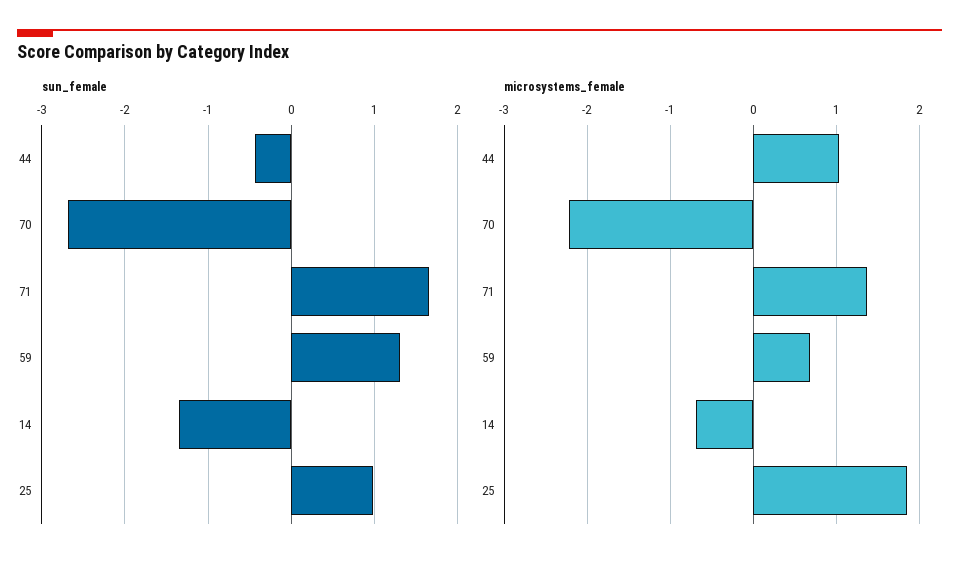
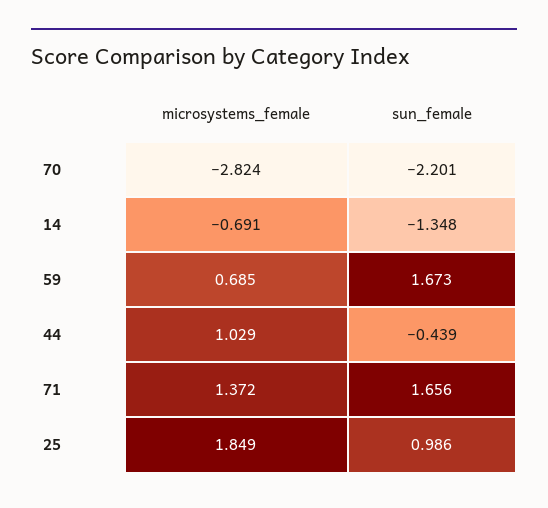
sun_female, 70: -2.7 -> -2.201
sun_female, 59: 1.3 -> 1.673
microsystems_female, 70: -2.2 -> -2.824

